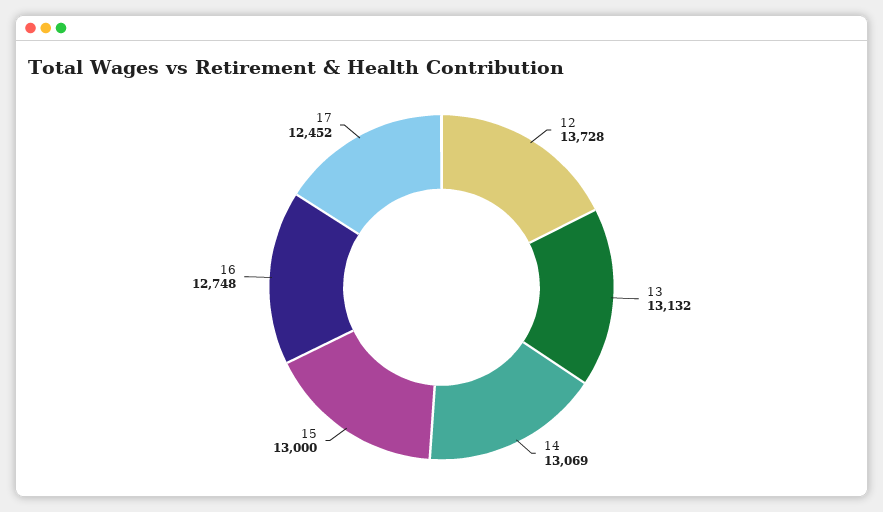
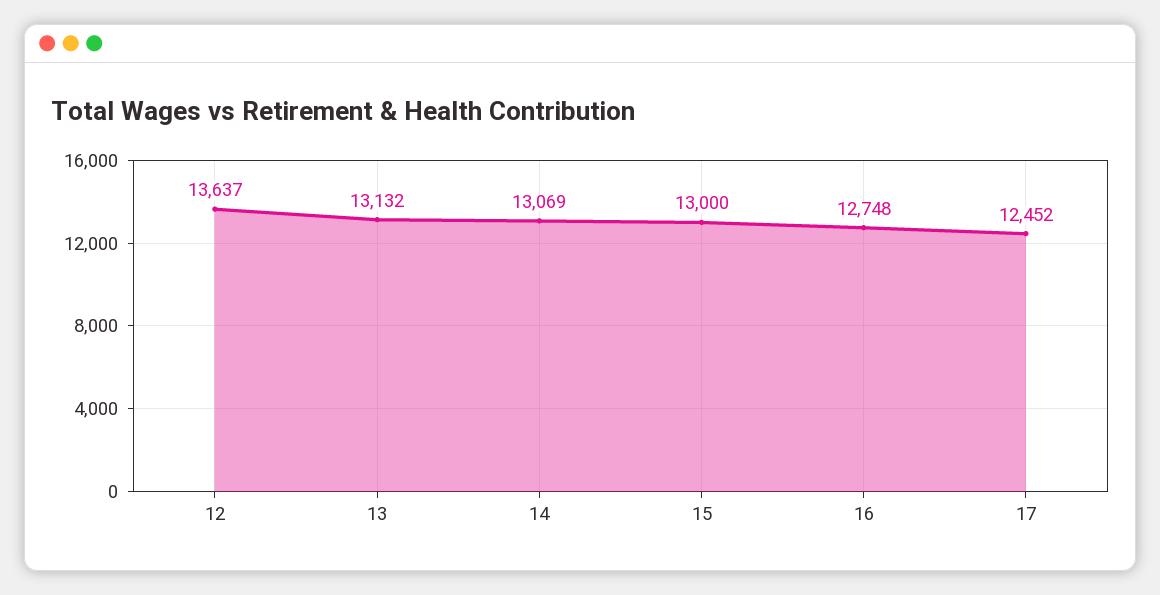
12: 13728 -> 13637

